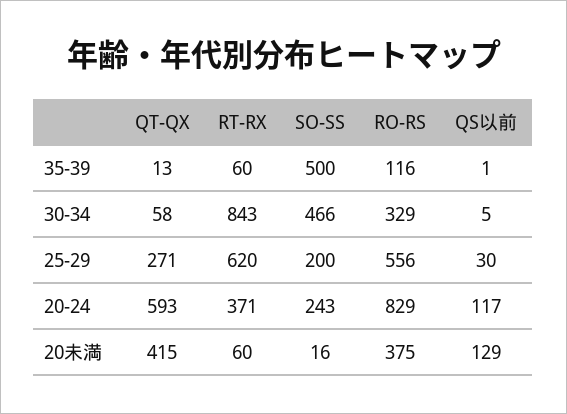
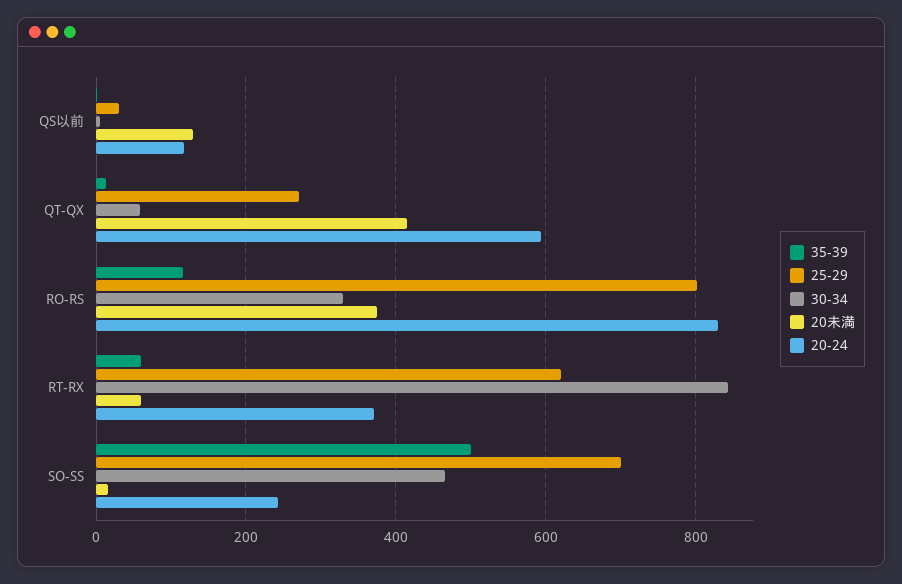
25-29, SO-SS: 200 -> 700
25-29, RO-RS: 556 -> 800

